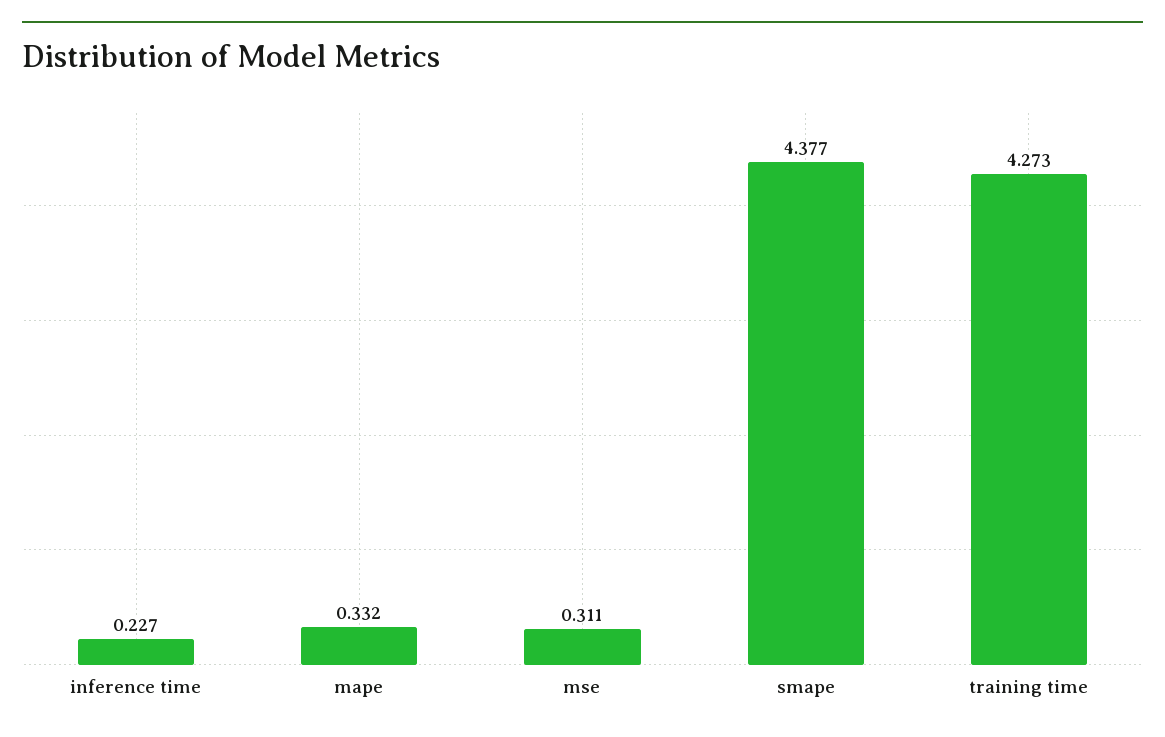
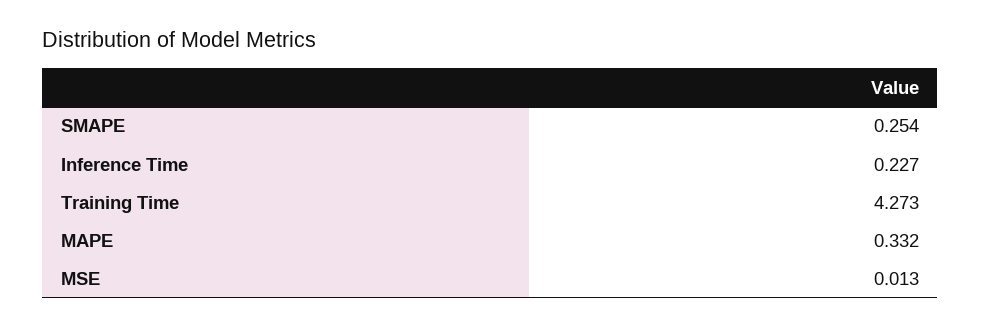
mse: 0.311 -> 0.013
smape: 4.377 -> 0.254

